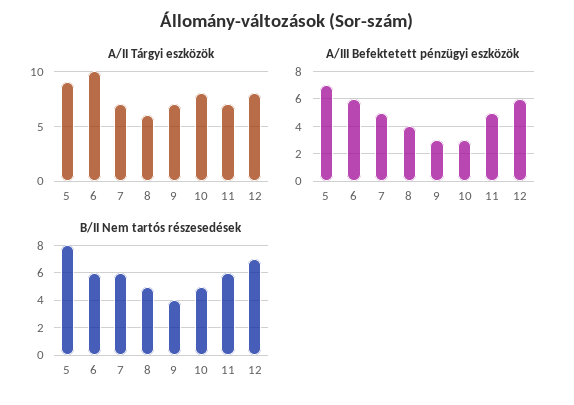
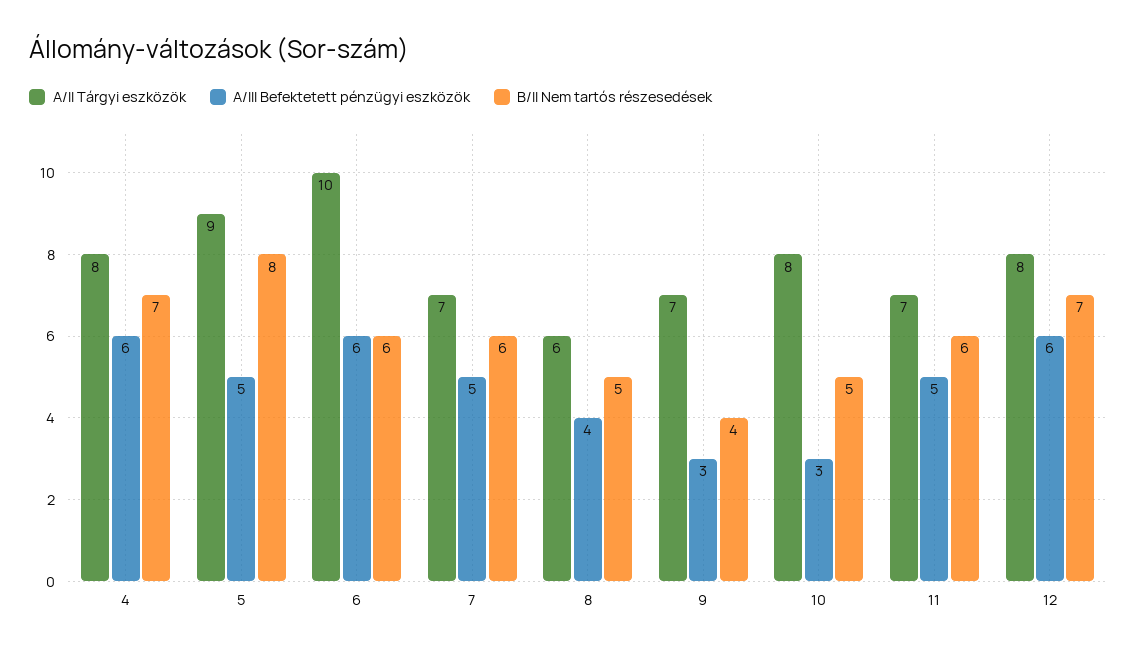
A/III Befektetett pénzügyi eszközök, 5: 7 -> 5
A/II Tárgyi eszközök, 4: none -> 8
A/III Befektetett pénzügyi eszközök, 4: none -> 6
B/II Nem tartós részesedések, 4: none -> 7

